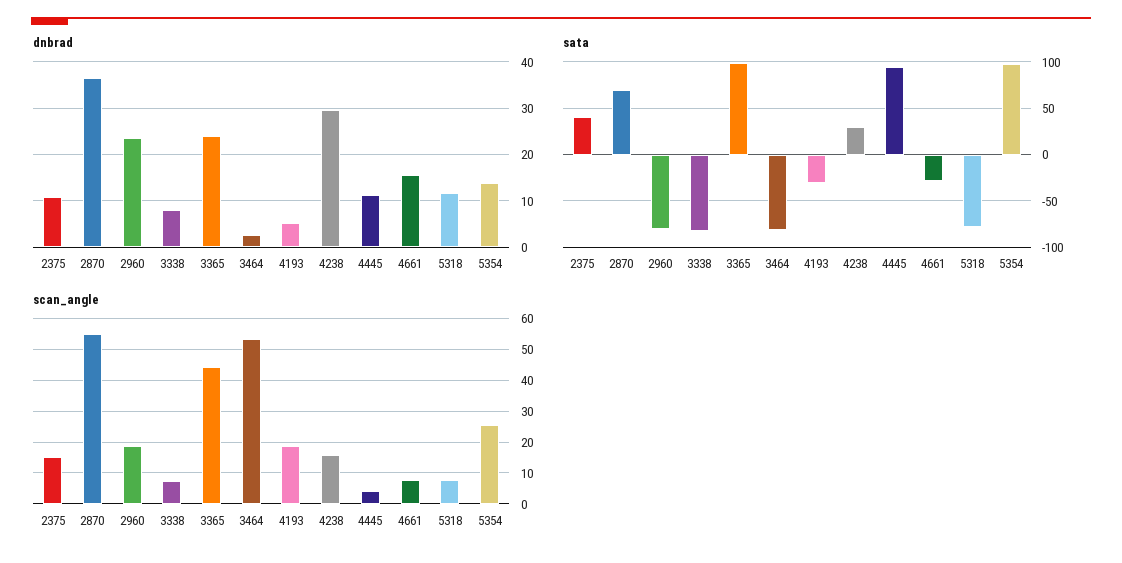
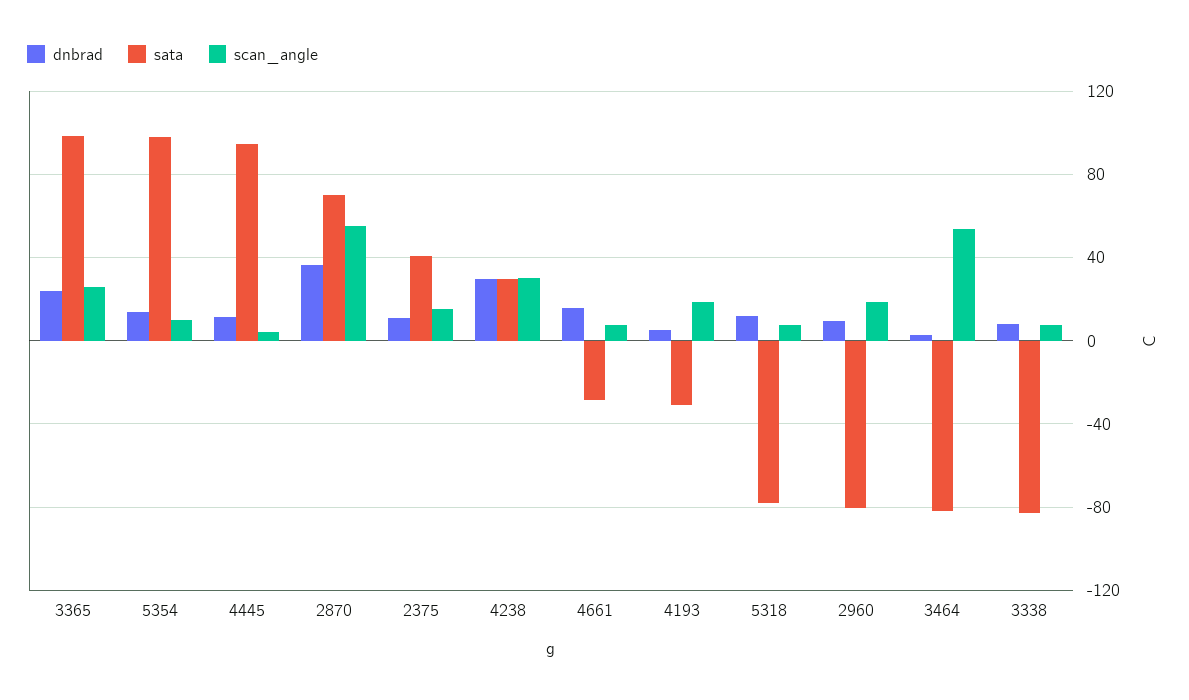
dnbrad, 2960: 24 -> 10
scan_angle, 3365: 44 -> 25
scan_angle, 4238: 16 -> 30
scan_angle, 5354: 26 -> 10

